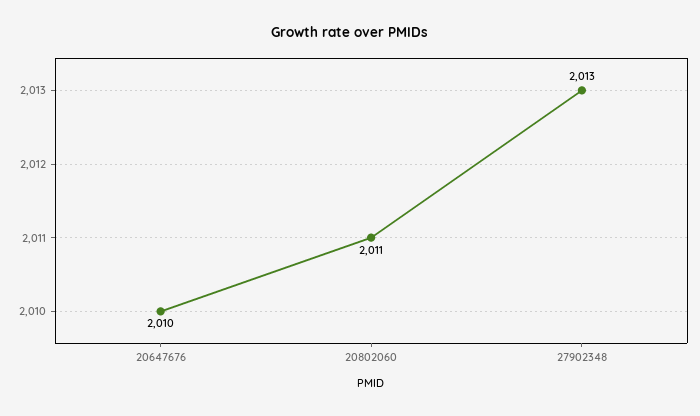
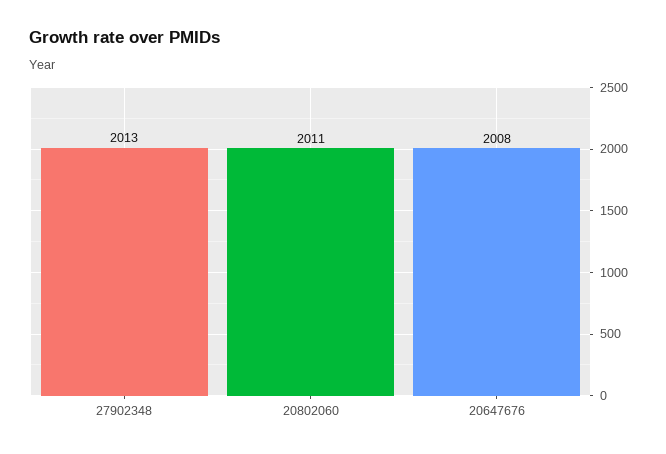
20647676: 2010 -> 2008

